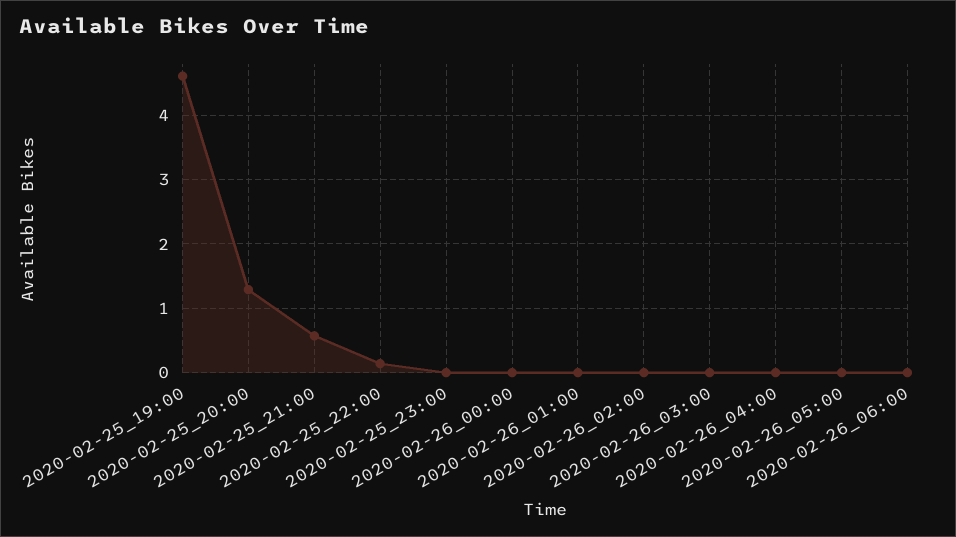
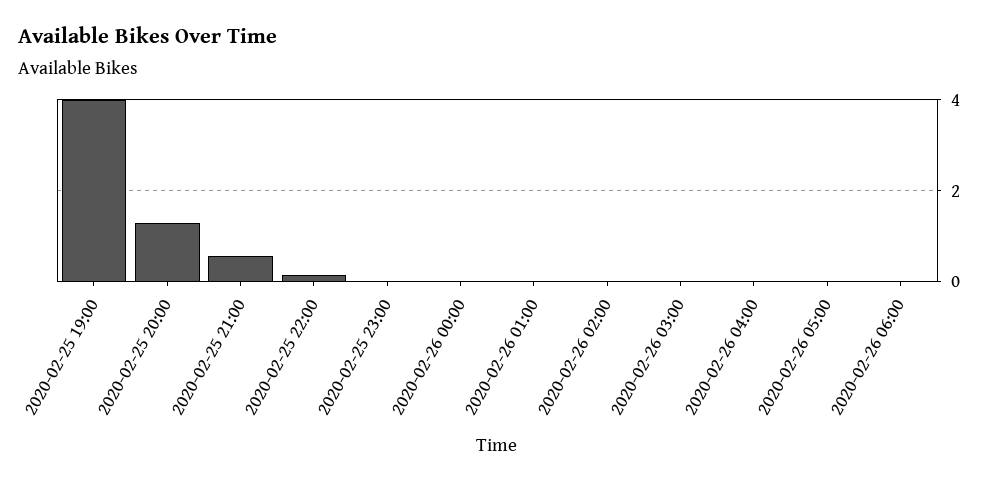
2020-02-25_19:00: 4.6 -> 4

